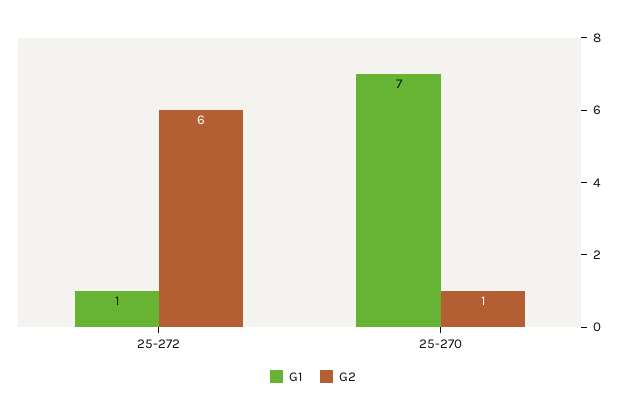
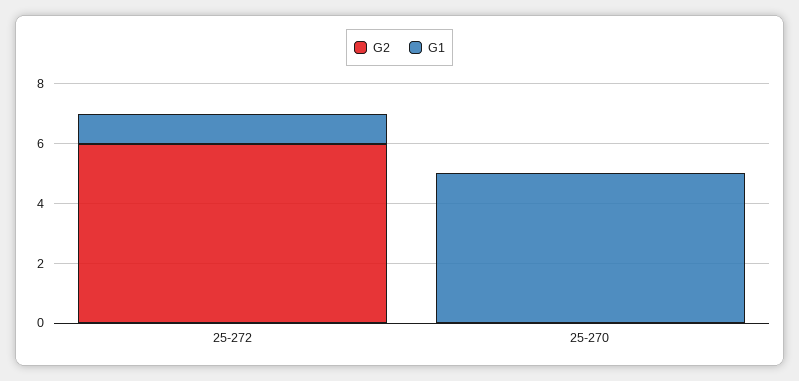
G1, 25-270: 7 -> 5
G2, 25-270: 1 -> 0

